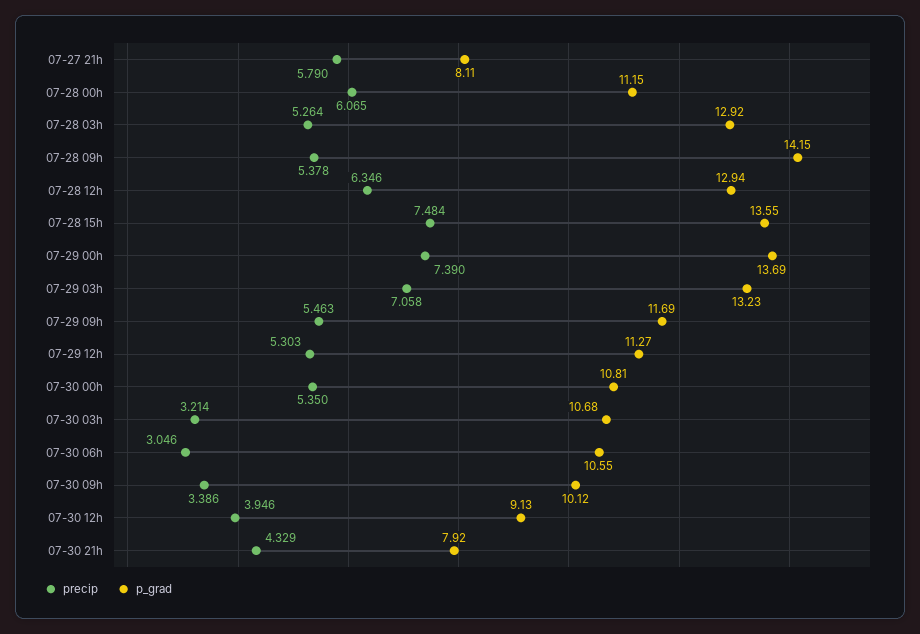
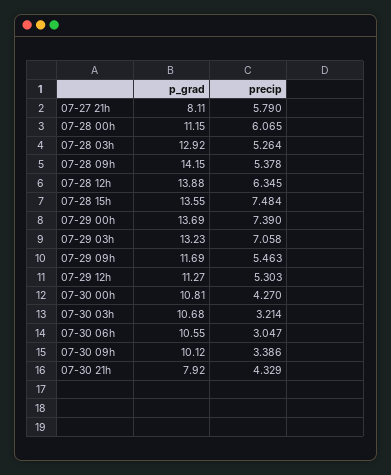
precip, 07-28 12h: 6.346 -> 6.345
p_grad, 07-28 12h: 12.94 -> 13.88
precip, 07-30 00h: 5.35 -> 4.27
precip, 07-30 06h: 3.046 -> 3.047
precip, 07-30 12h: 3.946 -> none
p_grad, 07-30 12h: 9.13 -> none

